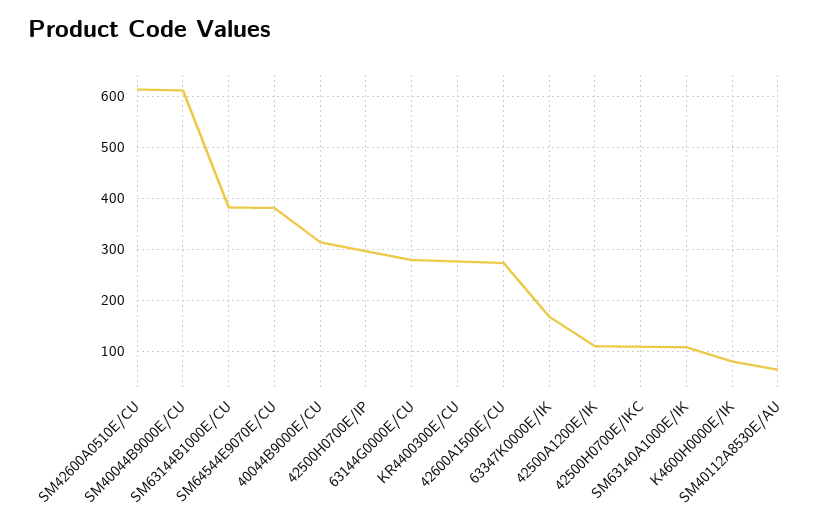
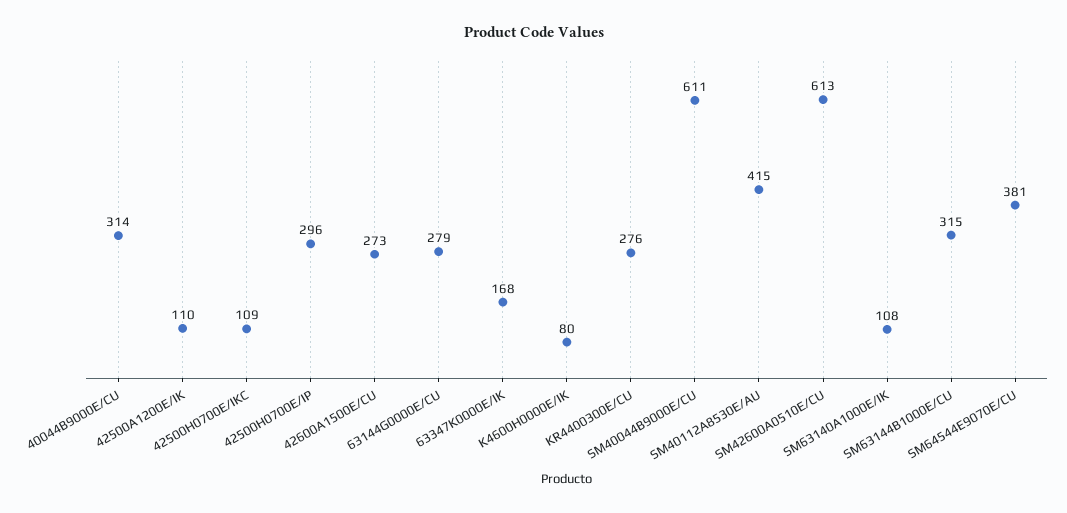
SM63144B1000E/CU: 380 -> 315
SM40112A8530E/AU: 60 -> 415

